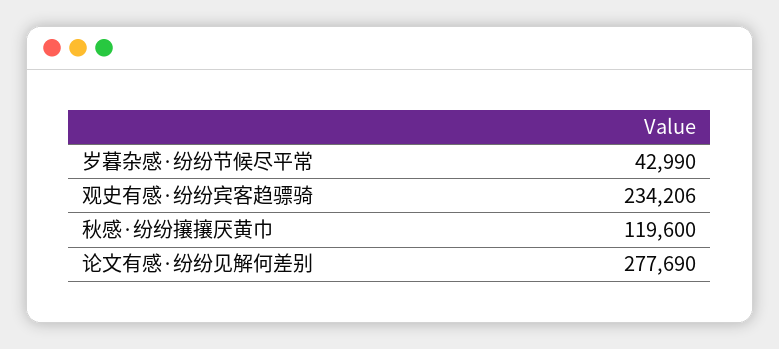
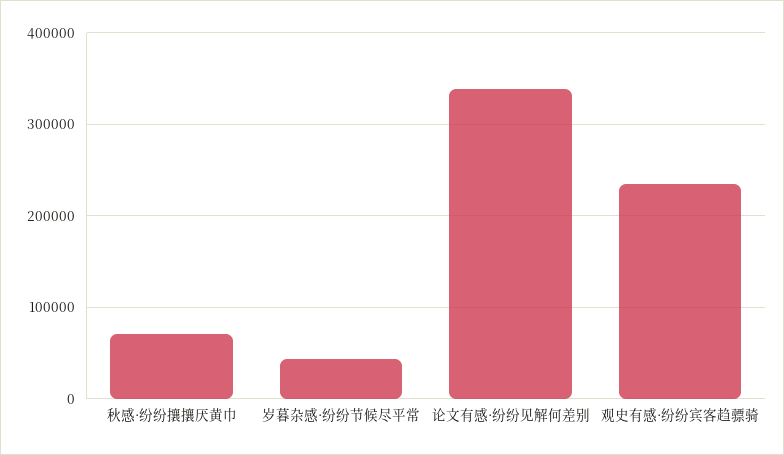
秋感·纷纷攘攘厌黄巾: 119600 -> 70000
论文有感·纷纷见解何差别: 277690 -> 340000

